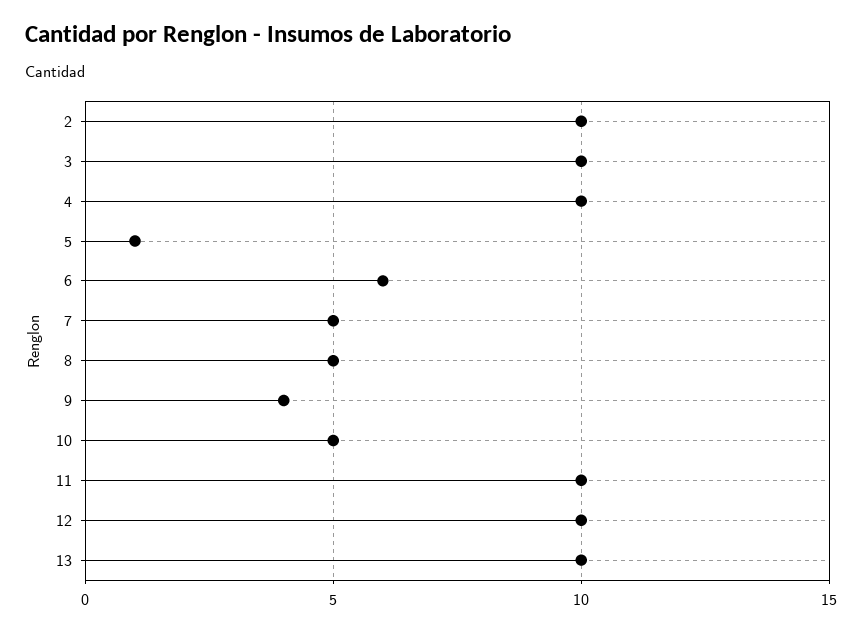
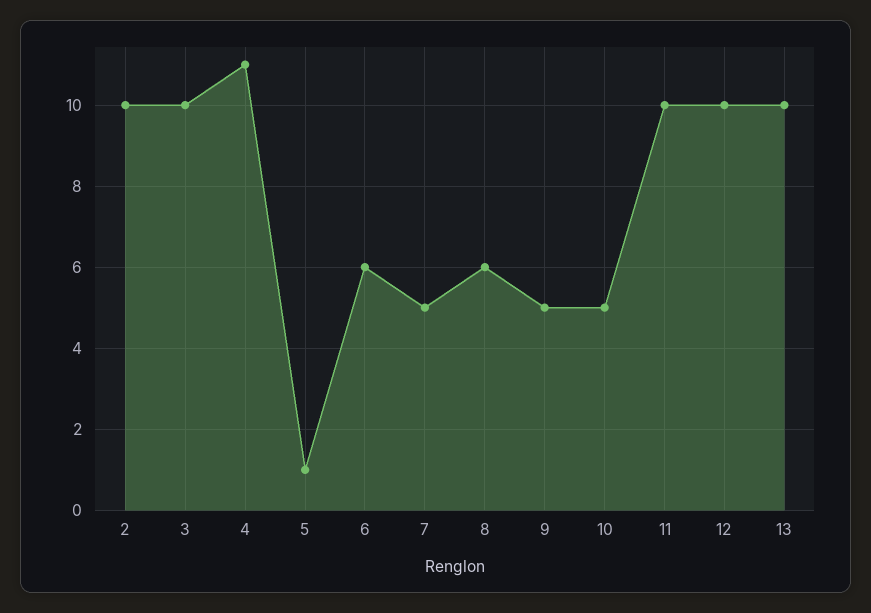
4: 10 -> 11
8: 5 -> 6
9: 4 -> 5

